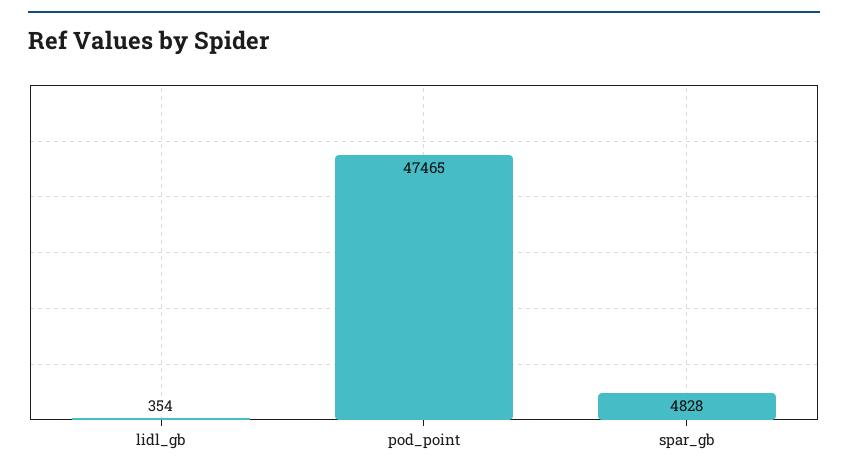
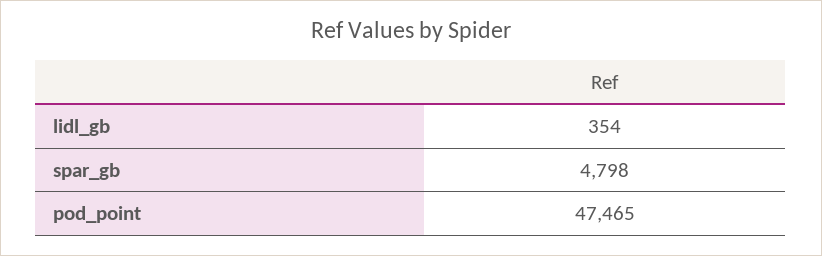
spar_gb: 4828 -> 4798

